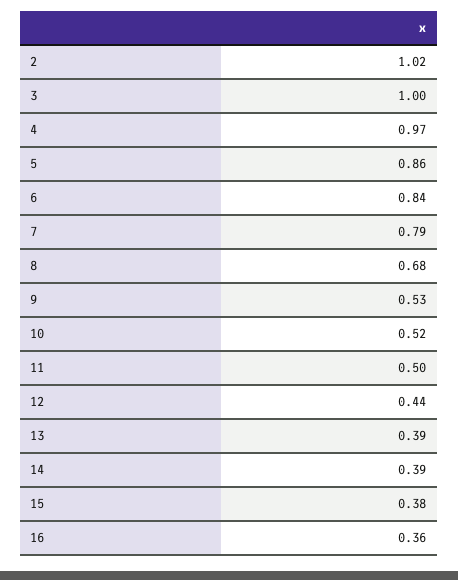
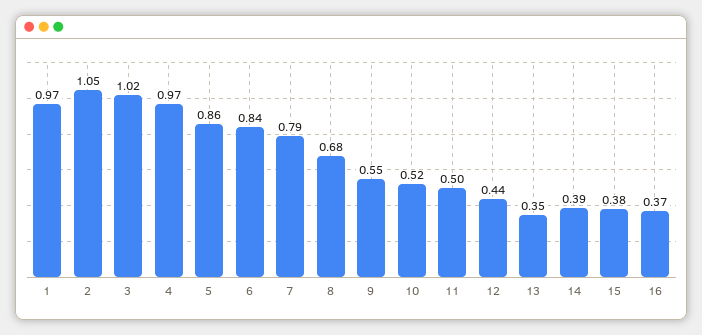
2: 1.02 -> 1.05
3: 1 -> 1.02
9: 0.53 -> 0.55
13: 0.39 -> 0.35
16: 0.36 -> 0.37
1: none -> 0.97

